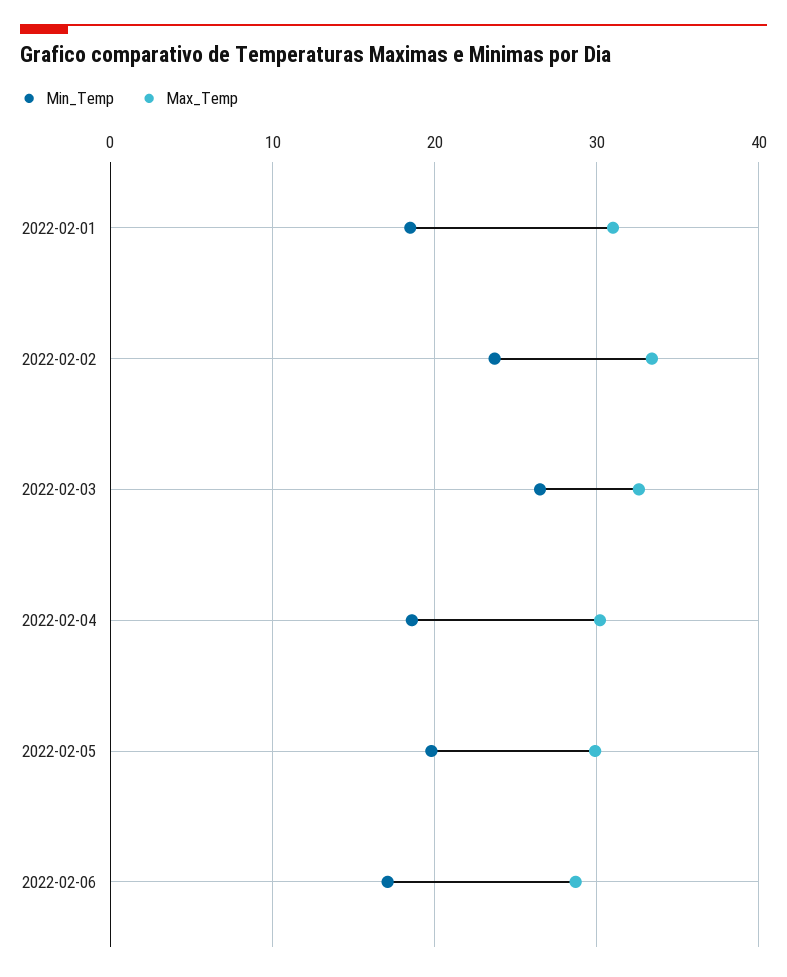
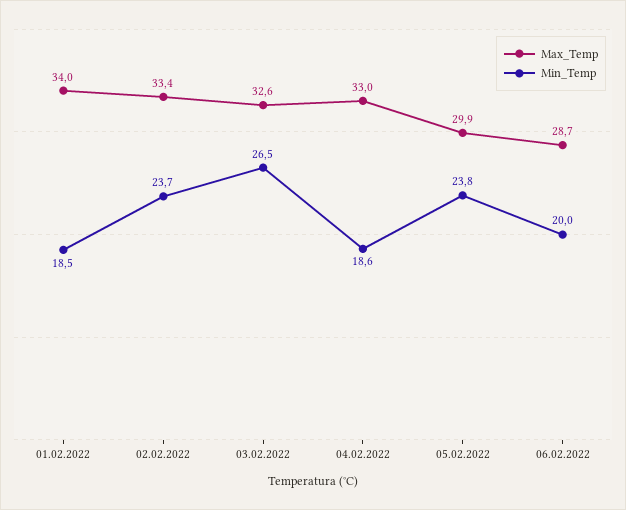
Max_Temp, 2022-02-01: 31 -> 34
Max_Temp, 2022-02-04: 30 -> 33
Min_Temp, 2022-02-05: 20 -> 23.8
Min_Temp, 2022-02-06: 17 -> 20

